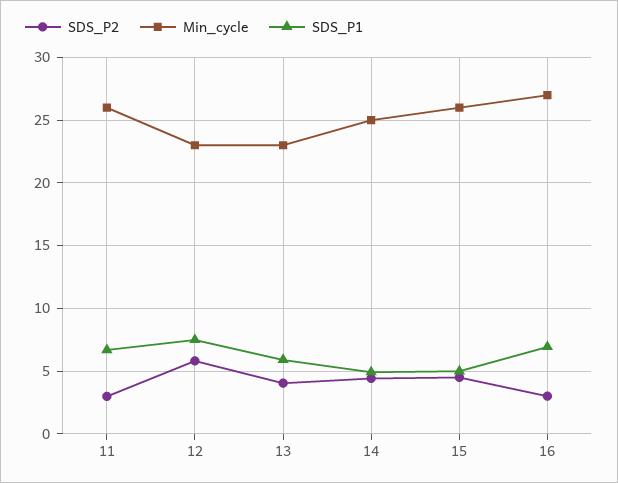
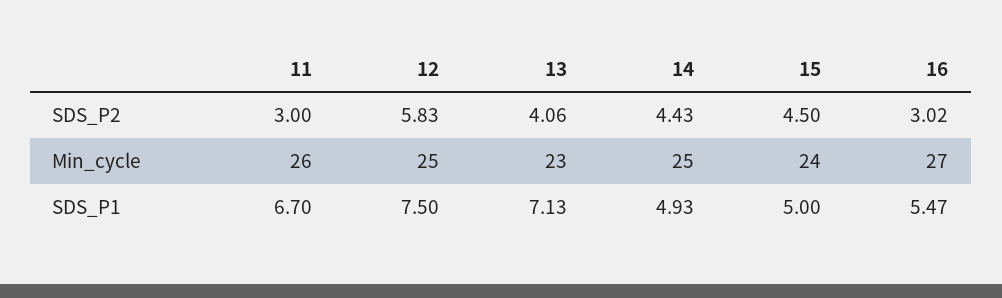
Min_cycle, 12: 23 -> 25
SDS_P1, 13: 6 -> 7.13
Min_cycle, 15: 26 -> 24
SDS_P1, 16: 7 -> 5.47

